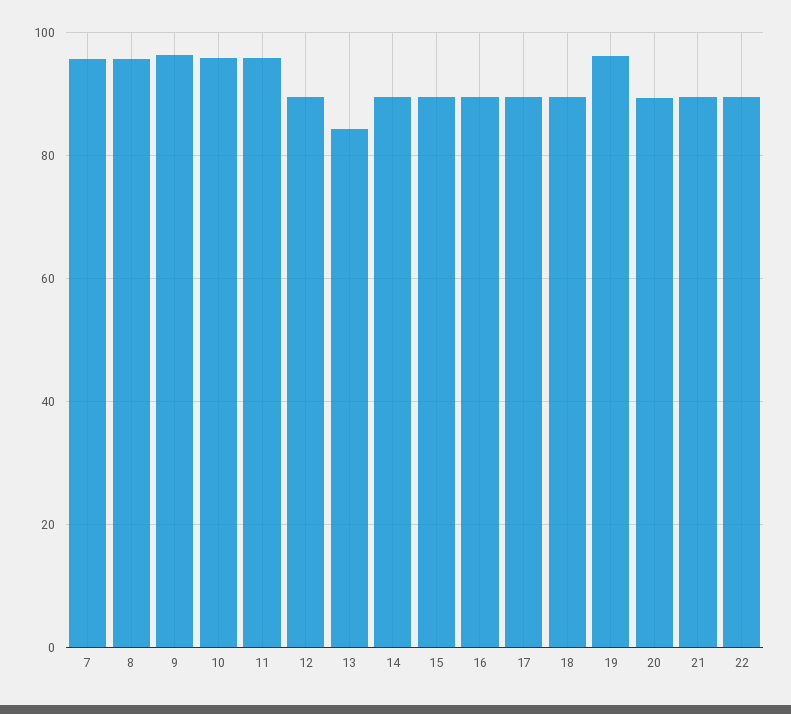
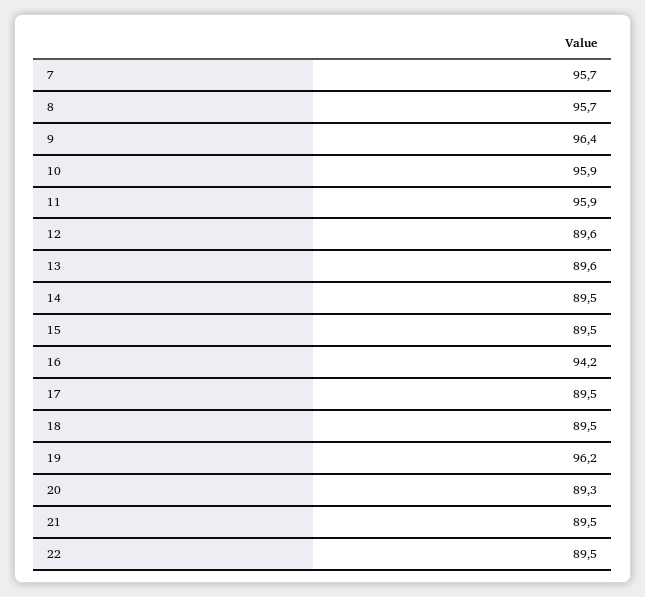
13: 84 -> 89.6
16: 90 -> 94.2

